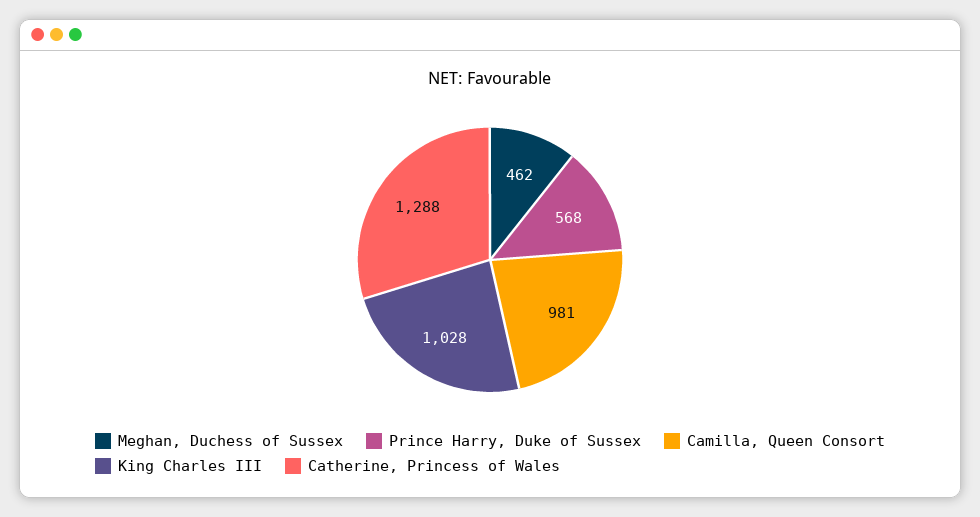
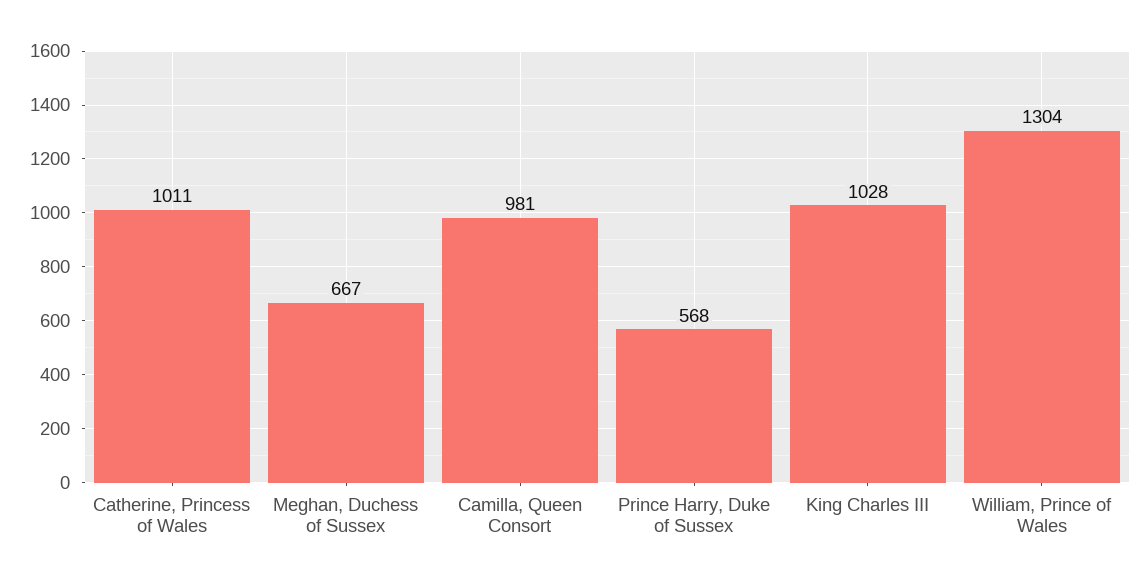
Meghan, Duchess of Sussex: 462 -> 667
Catherine, Princess of Wales: 1288 -> 1011
William, Prince of Wales: none -> 1304

